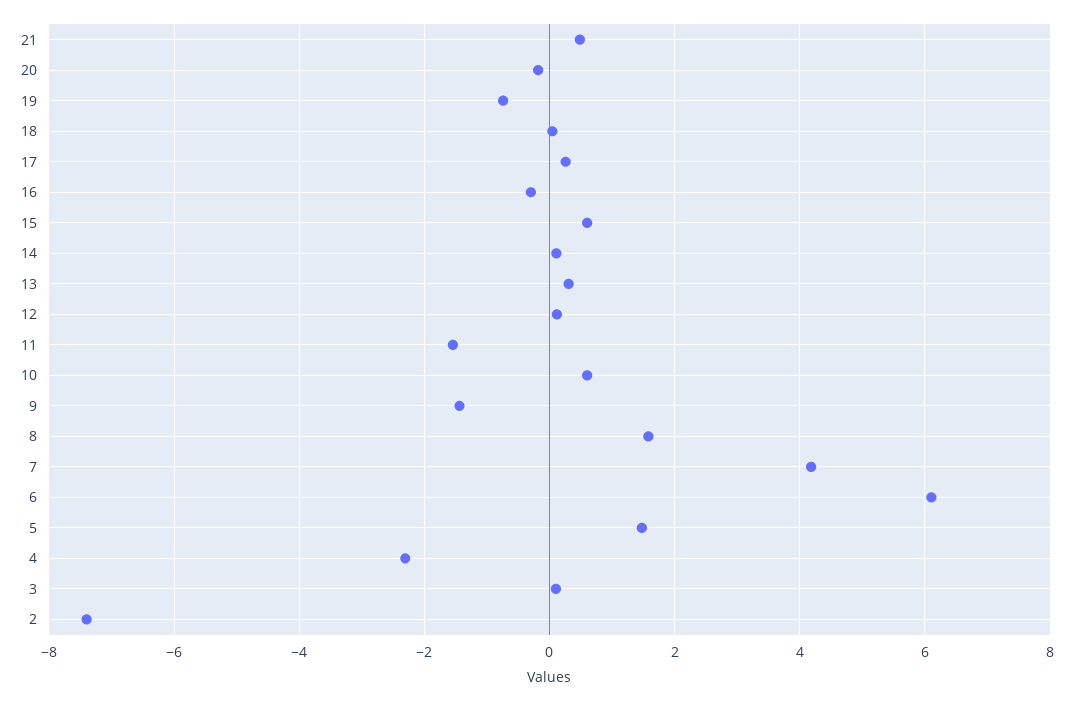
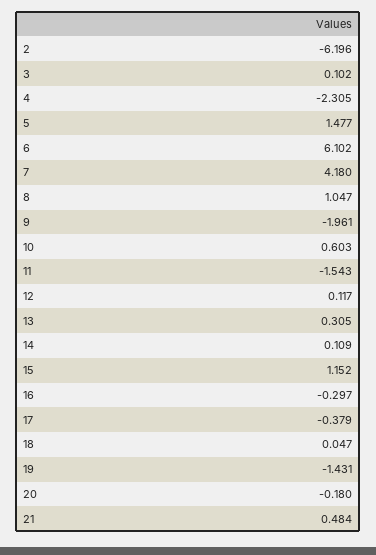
19: -0.8 -> -1.431
17: 0.2 -> -0.379
15: 0.6 -> 1.152
9: -1.4 -> -1.961
8: 1.6 -> 1.047
2: -7.4 -> -6.196

